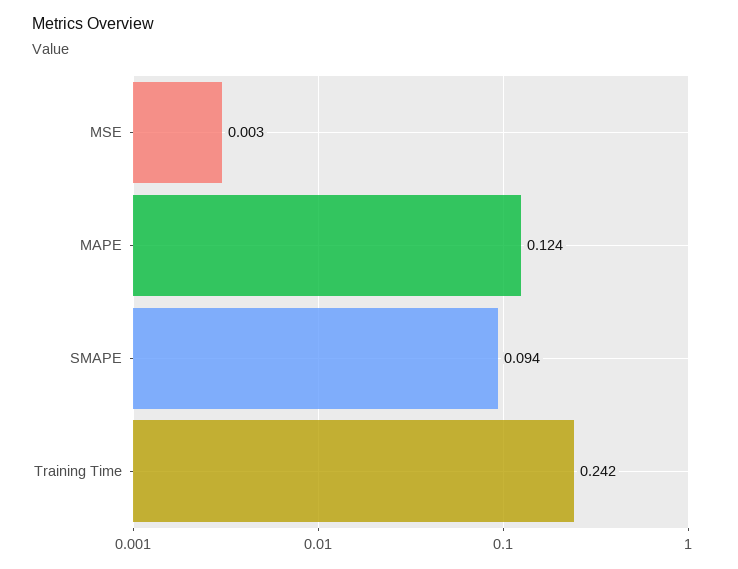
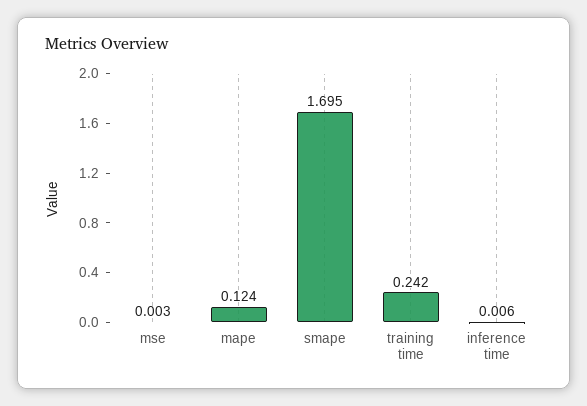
SMAPE: 0.094 -> 1.695
inference time: none -> 0.006

